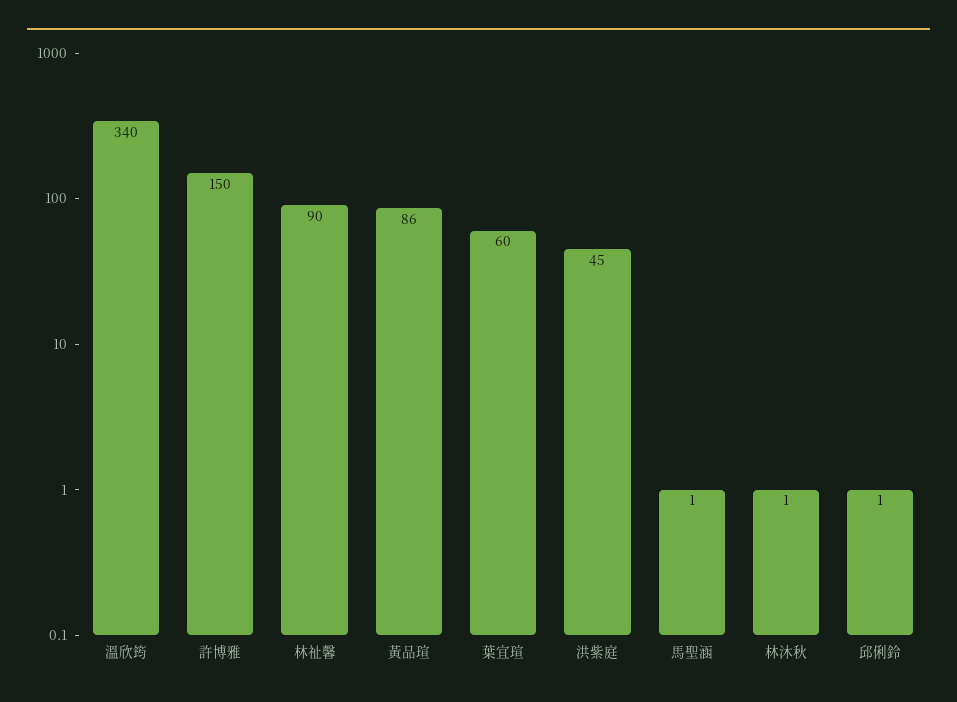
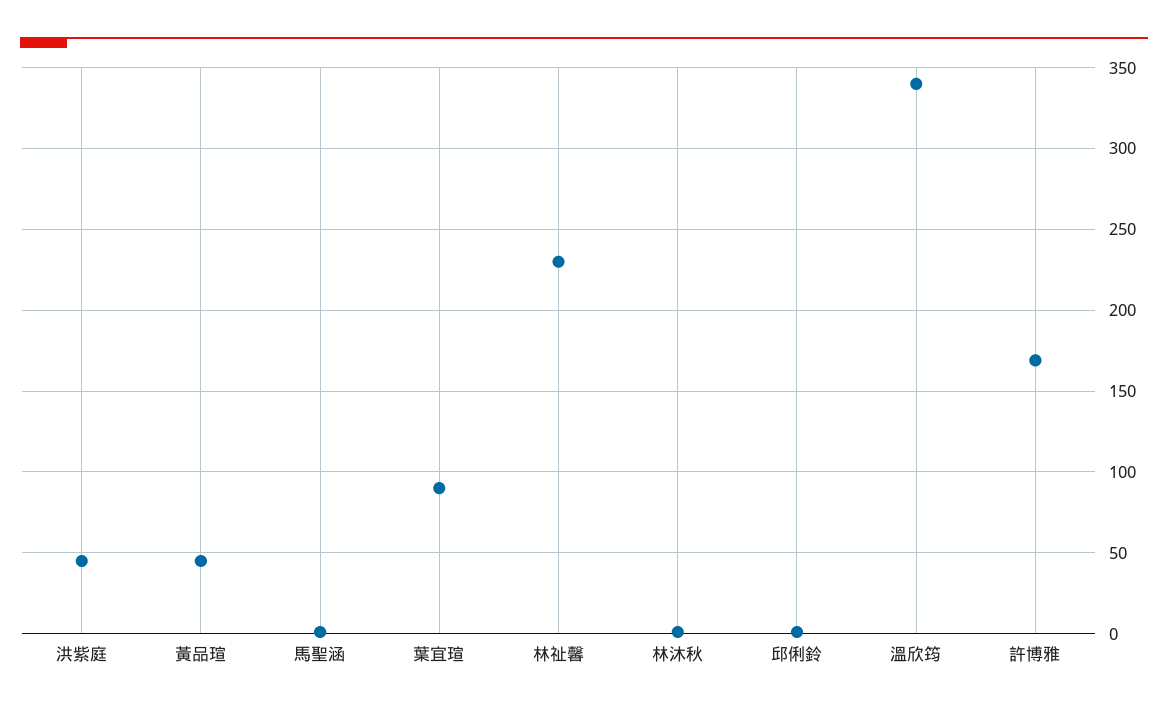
許博雅: 150 -> 170
林祉馨: 90 -> 230
黃品瑄: 86 -> 45
葉宜瑄: 60 -> 90

